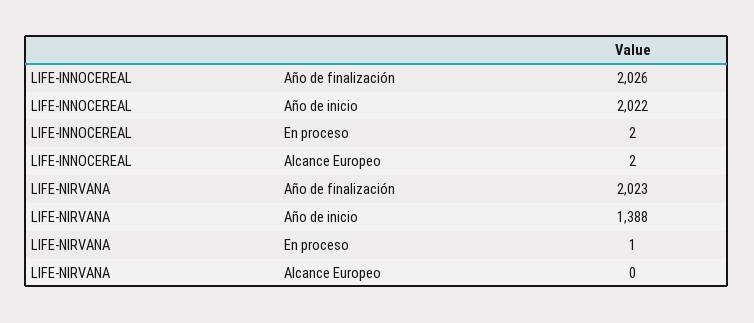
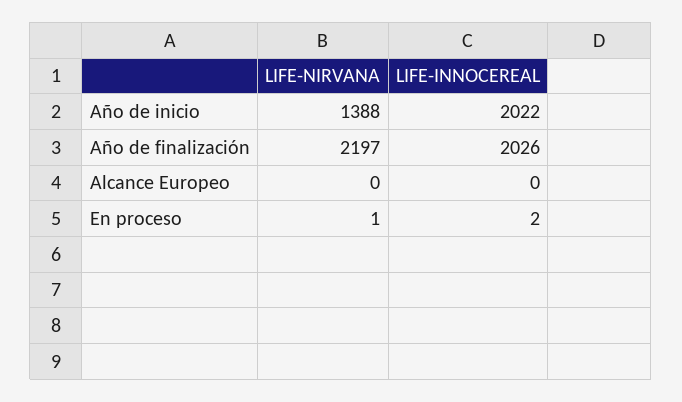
LIFE-INNOCEREAL, Alcance Europeo: 2 -> 0
LIFE-NIRVANA, Año de finalización: 2023 -> 2197

